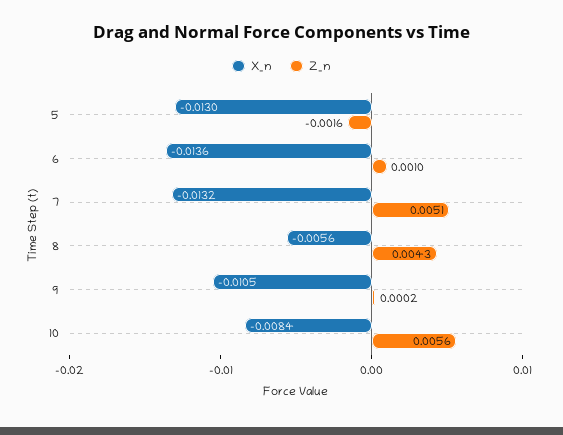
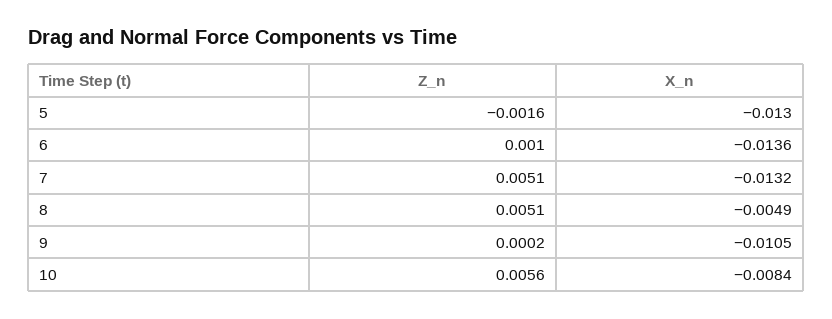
X_n, 8: -0.0056 -> -0.0049
Z_n, 8: 0.0043 -> 0.0051

